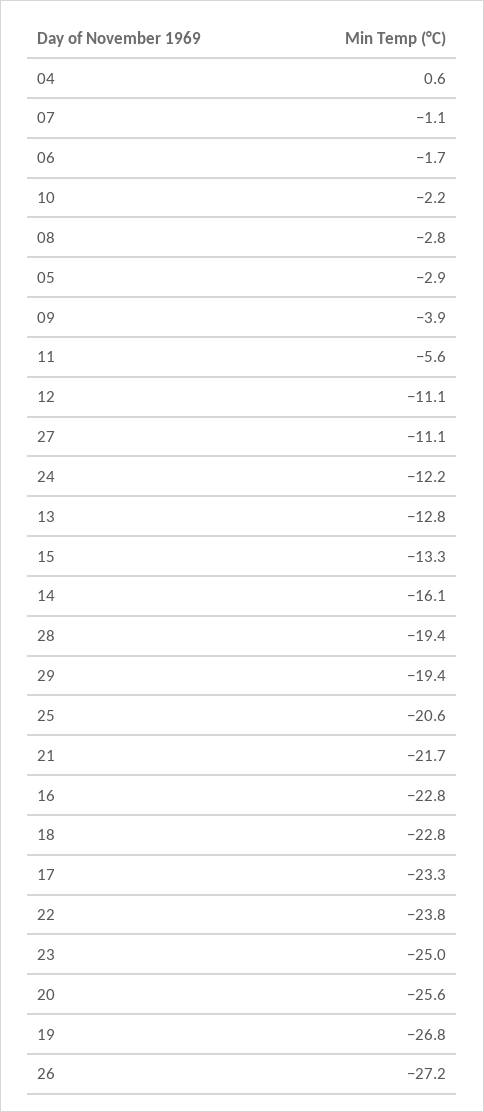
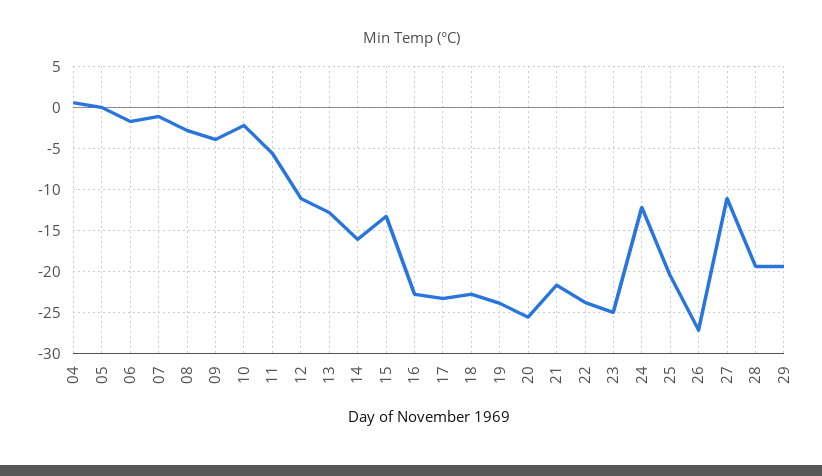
05: -2.9 -> 0
19: -26.8 -> -24

